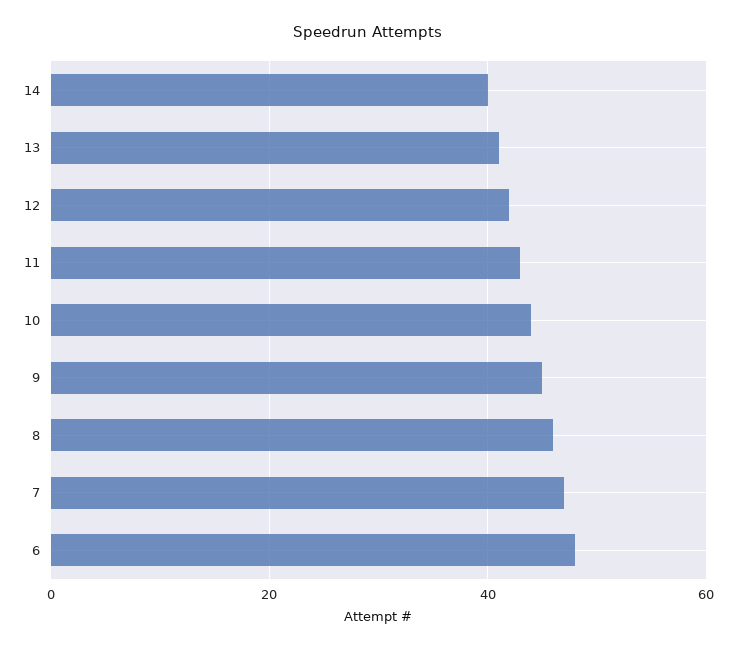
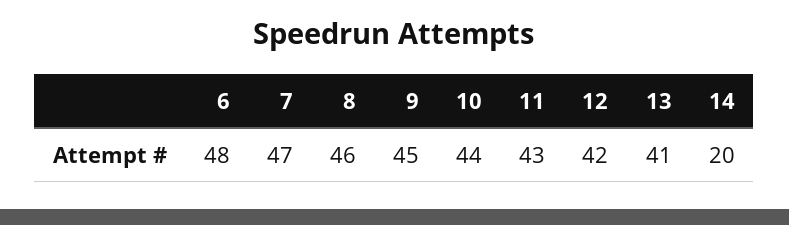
14: 40 -> 20

